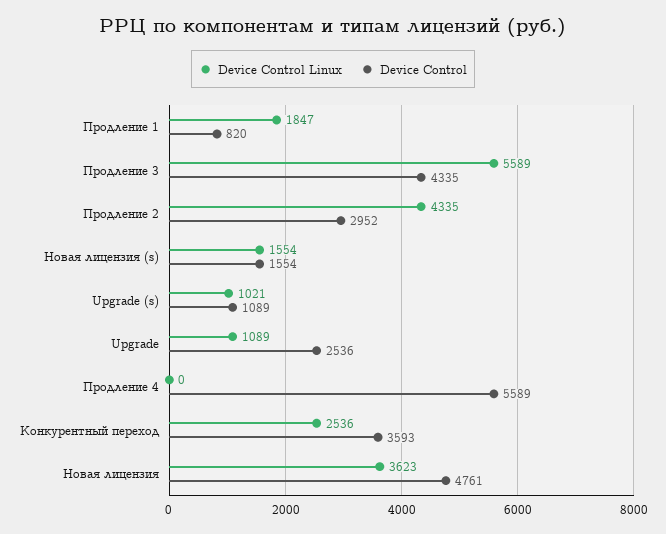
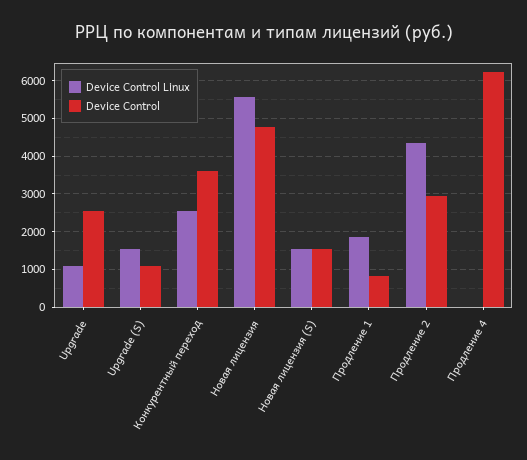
Device Control Linux, Продление 3: 5589 -> none
Device Control, Продление 3: 4335 -> none
Device Control Linux, Upgrade (s): 1021 -> 1600
Device Control, Продление 4: 5589 -> 6200
Device Control Linux, Новая лицензия: 3623 -> 5600

